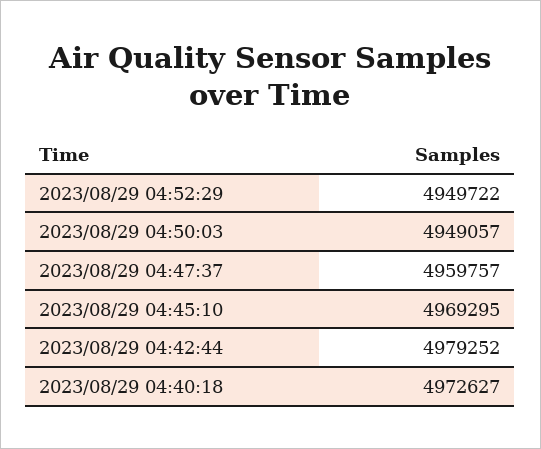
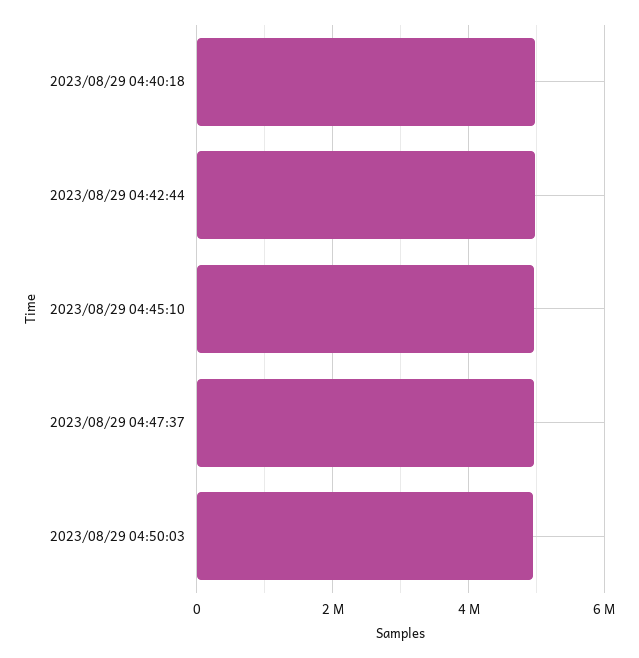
2023/08/29 04:52:29: 4949722 -> none

